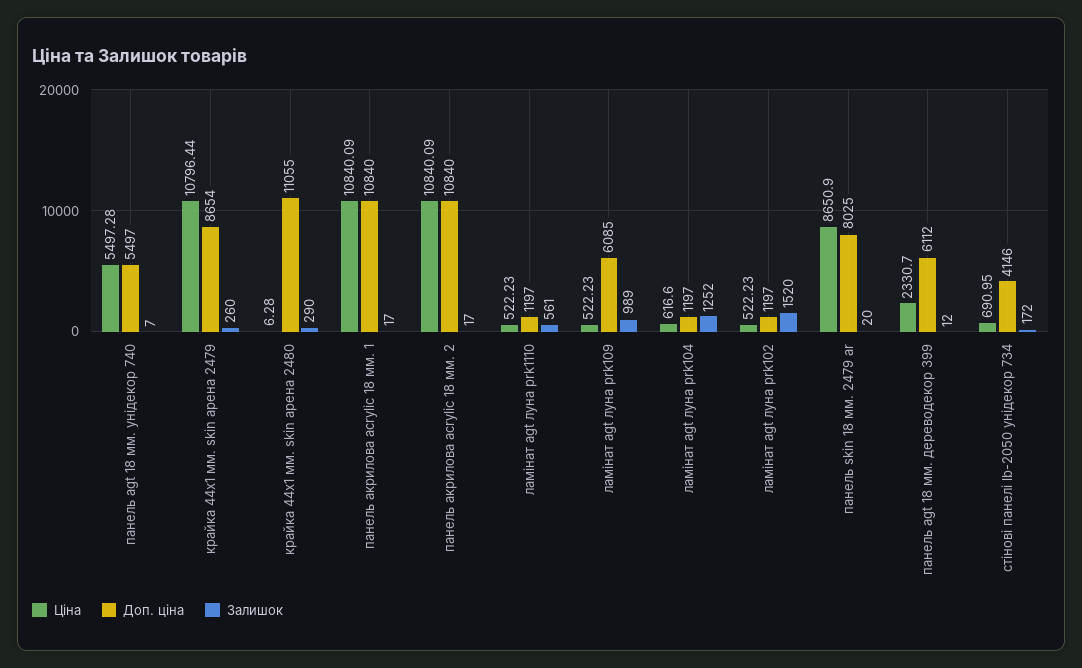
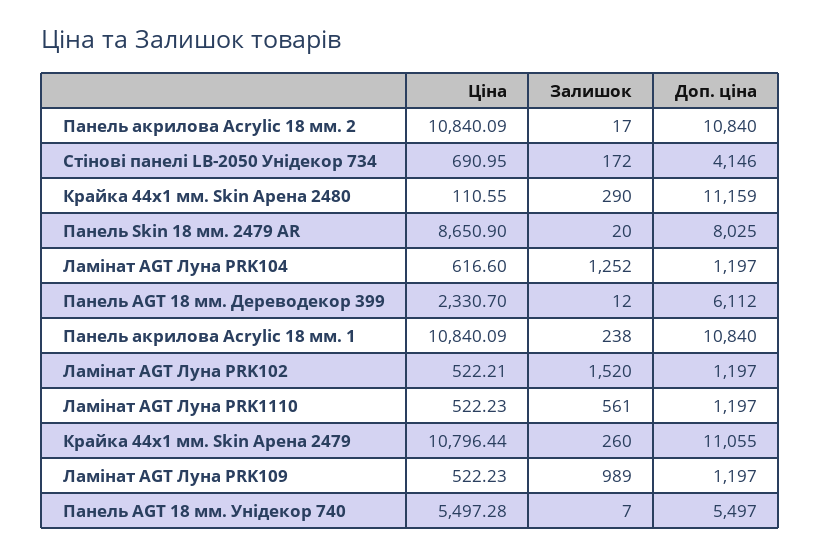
Доп. ціна, крайка 44x1 мм. skin арена 2479: 8654 -> 11055
Ціна, крайка 44x1 мм. skin арена 2480: 6.28 -> 110.55
Доп. ціна, крайка 44x1 мм. skin арена 2480: 11055 -> 11159
Залишок, панель акрилова acrylic 18 мм. 1: 17 -> 238
Доп. ціна, ламінат agt луна prk109: 6085 -> 1197
Ціна, ламінат agt луна prk102: 522.23 -> 522.21

